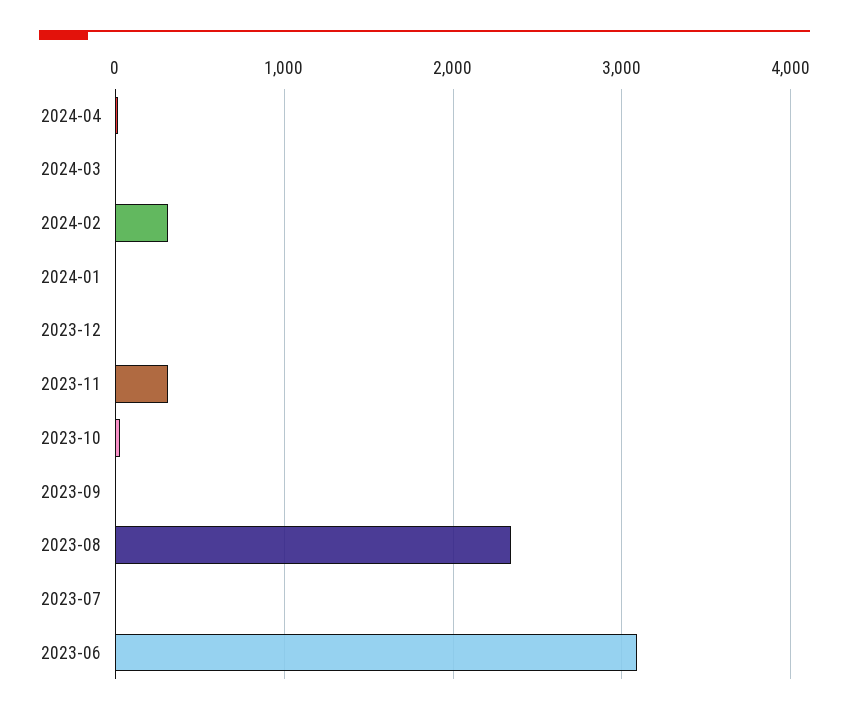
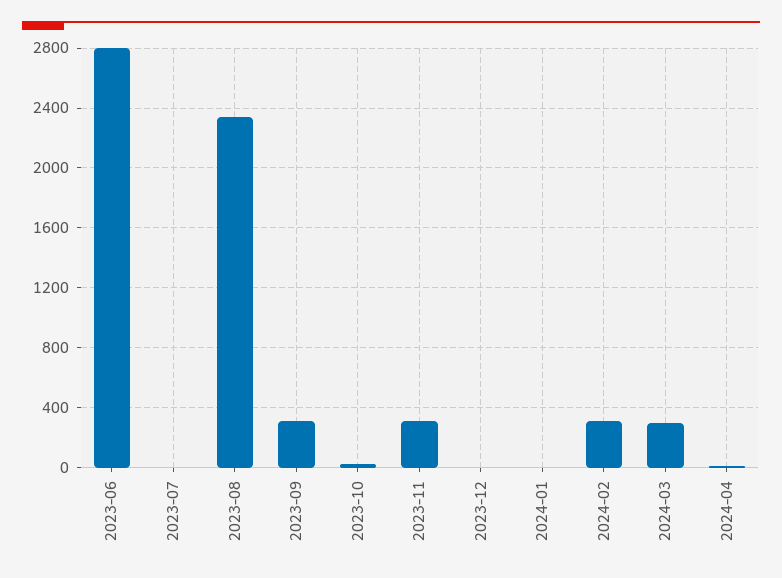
2024-03: 0 -> 300
2023-09: 0 -> 300
2023-06: 3100 -> 2800

